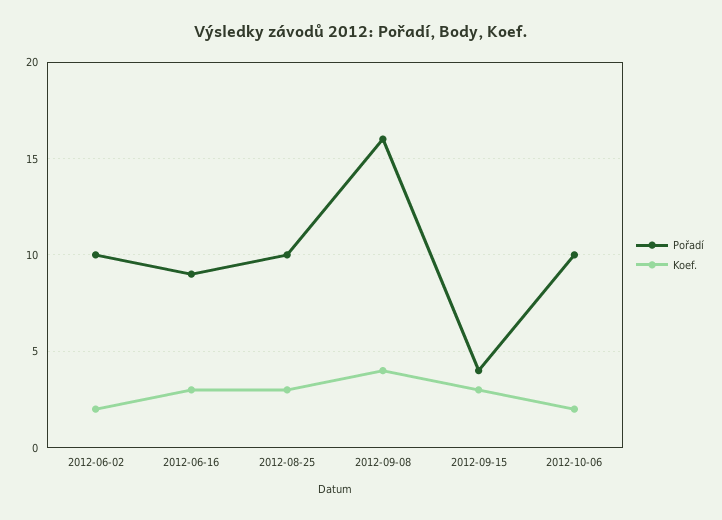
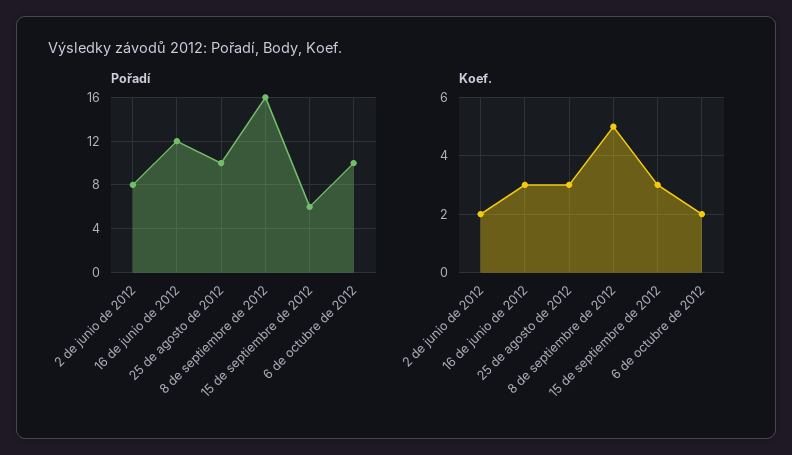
Pořadí, 2012-06-02: 10 -> 8
Pořadí, 2012-06-16: 9 -> 12
Koef., 2012-09-08: 4 -> 5
Pořadí, 2012-09-15: 4 -> 6

